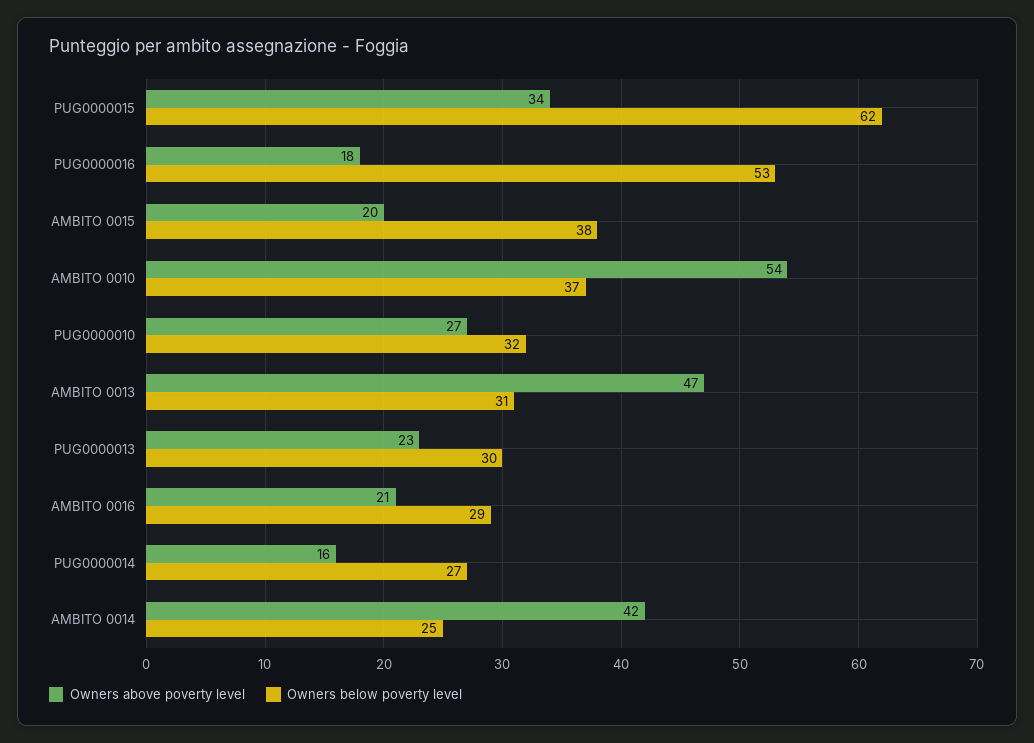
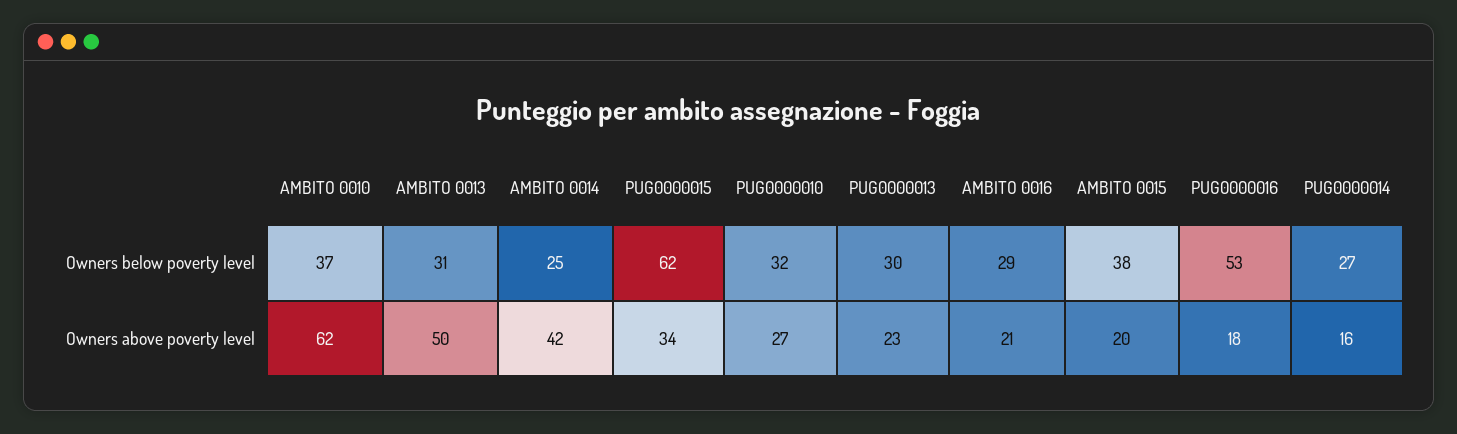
Owners above poverty level, AMBITO 0010: 54 -> 62
Owners above poverty level, AMBITO 0013: 47 -> 50

